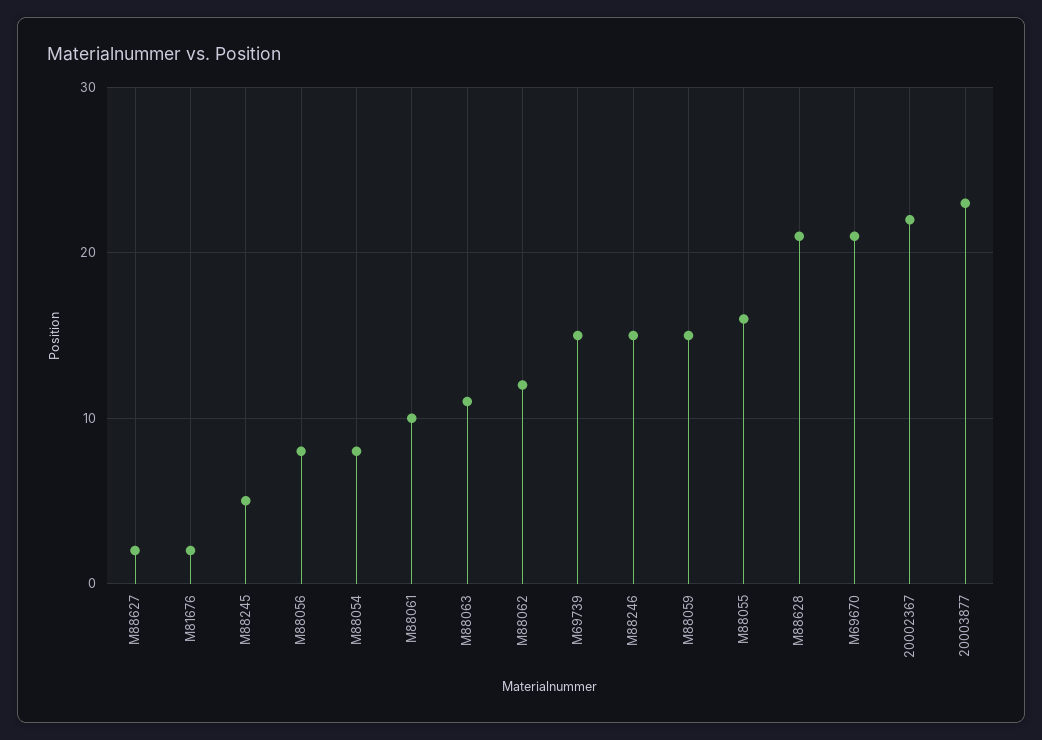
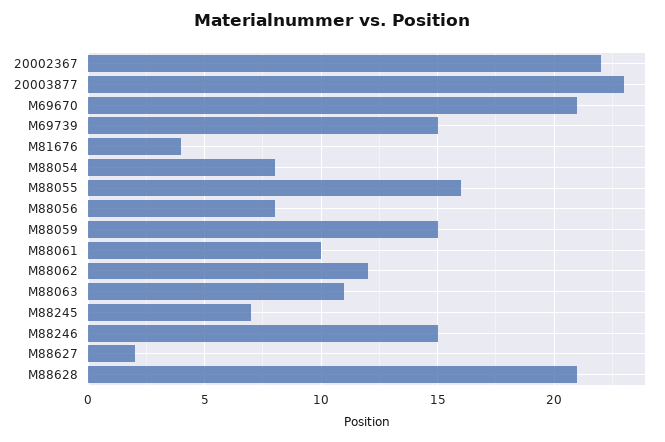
M81676: 2 -> 4
M88245: 5 -> 7

